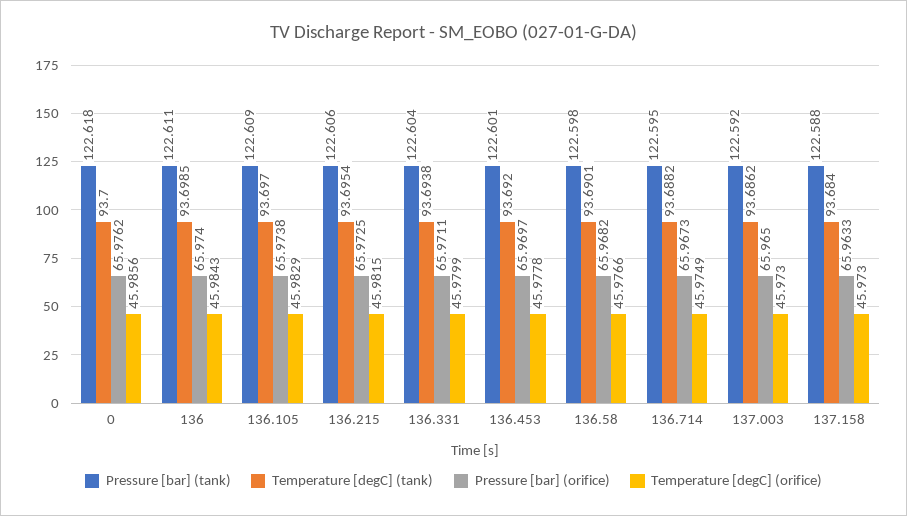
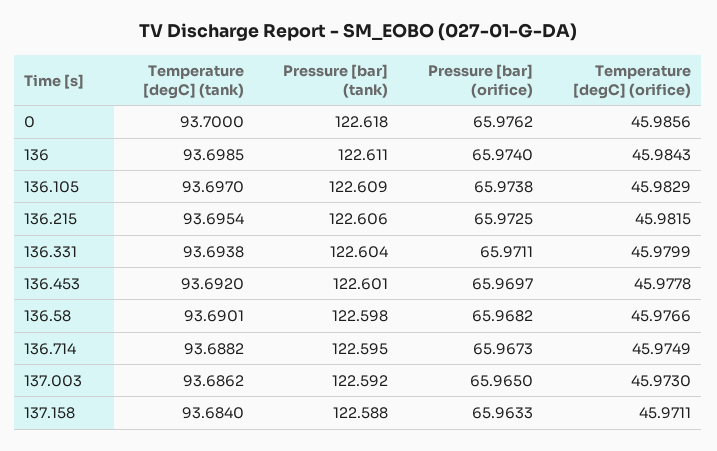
Temperature [degC] (orifice), 137.158: 45.973 -> 45.9711

